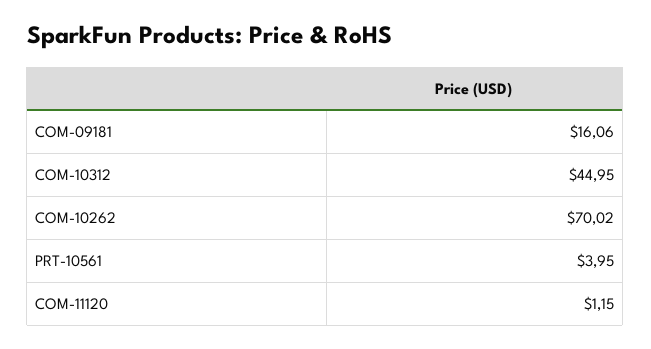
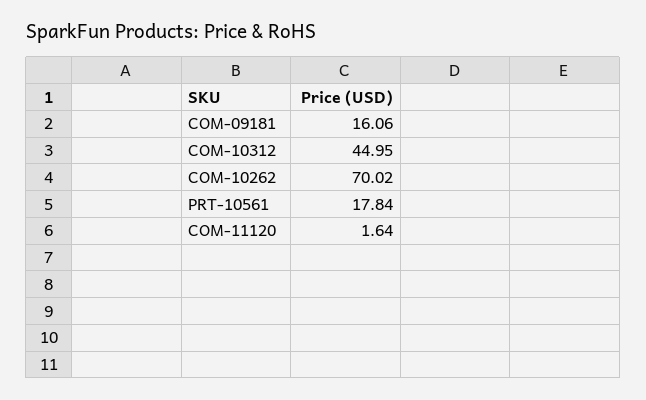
PRT-10561: 3.95 -> 17.84
COM-11120: 1.15 -> 1.64

